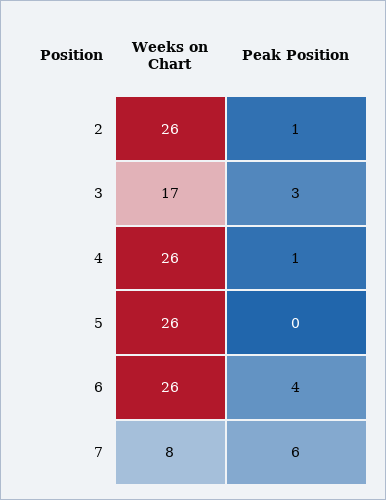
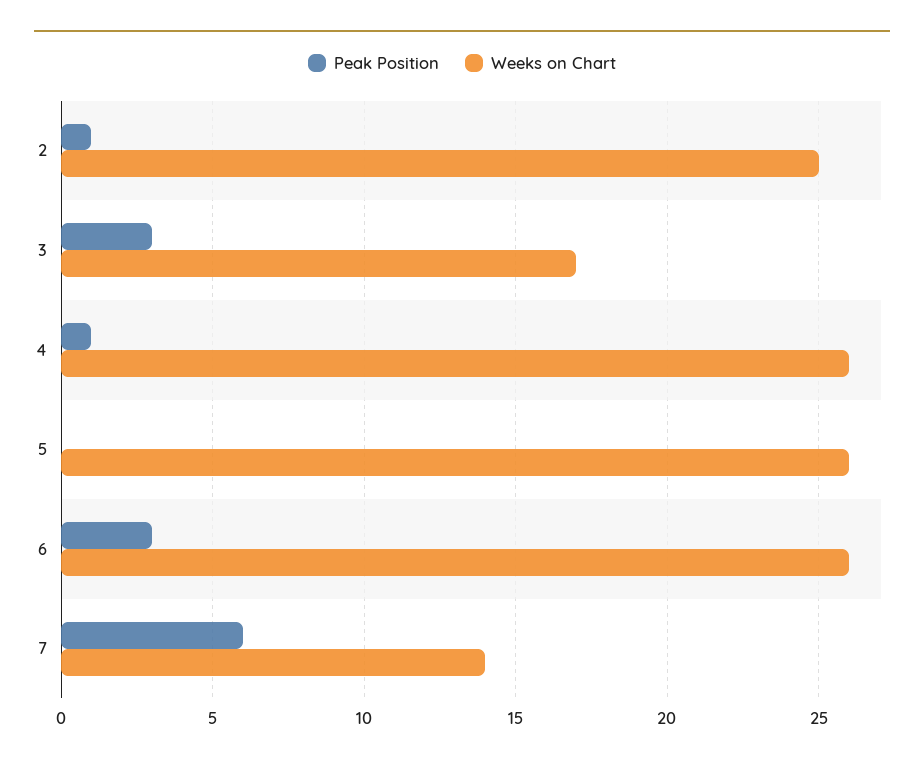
Weeks on Chart, 2: 26 -> 25
Peak Position, 6: 4 -> 3
Weeks on Chart, 7: 8 -> 14

